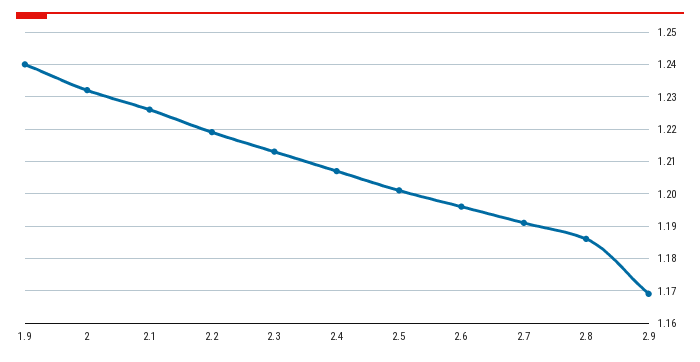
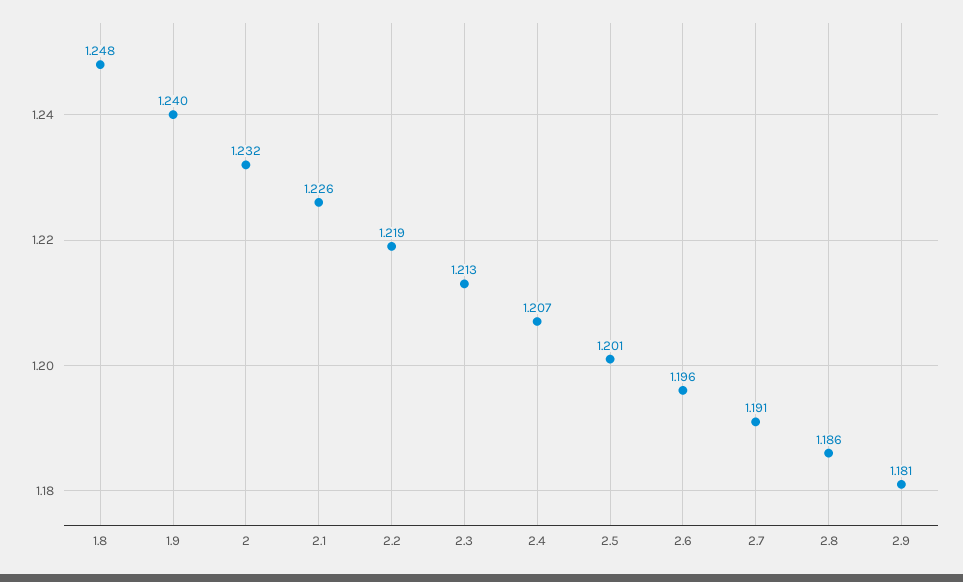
2.9: 1.17 -> 1.181
1.8: none -> 1.248

